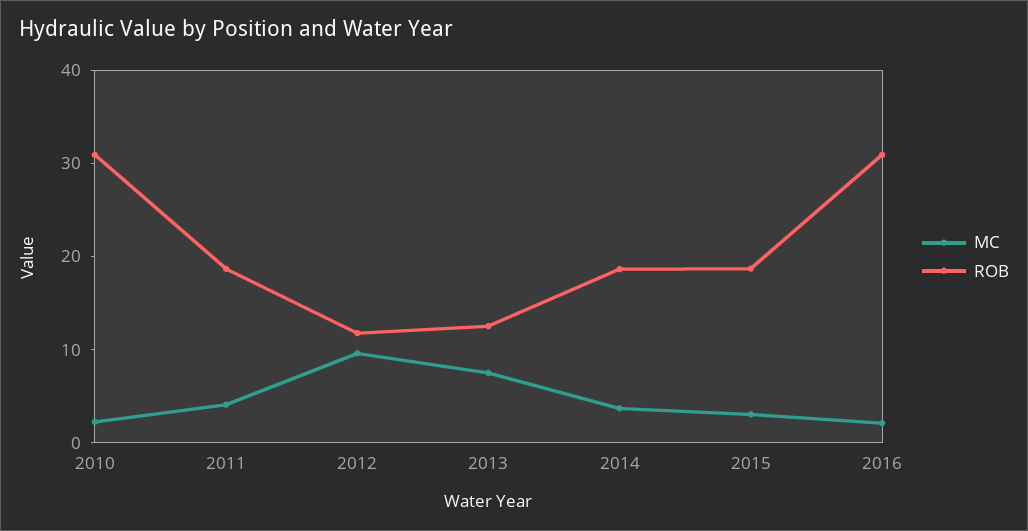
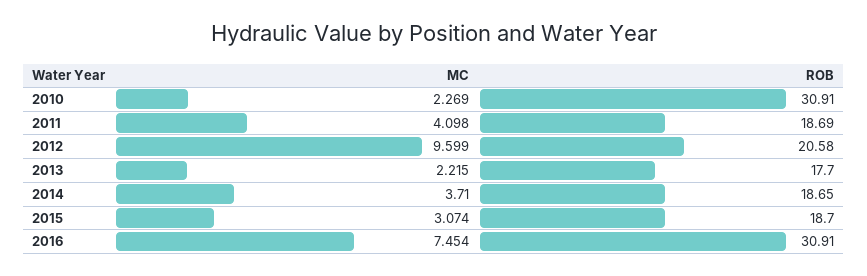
ROB, 2012: 12 -> 20.58
MC, 2013: 8 -> 2.215
ROB, 2013: 12 -> 17.7
MC, 2016: 2 -> 7.454

